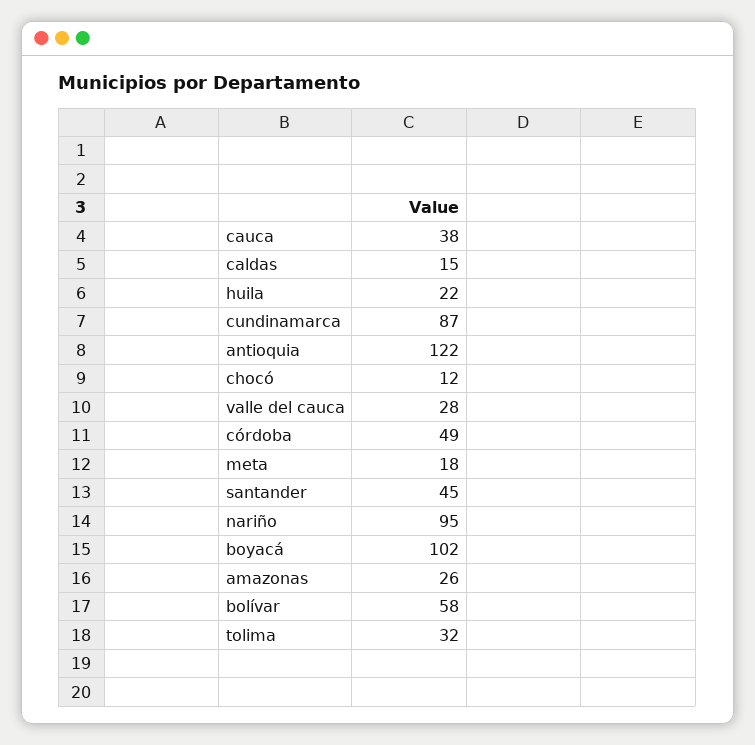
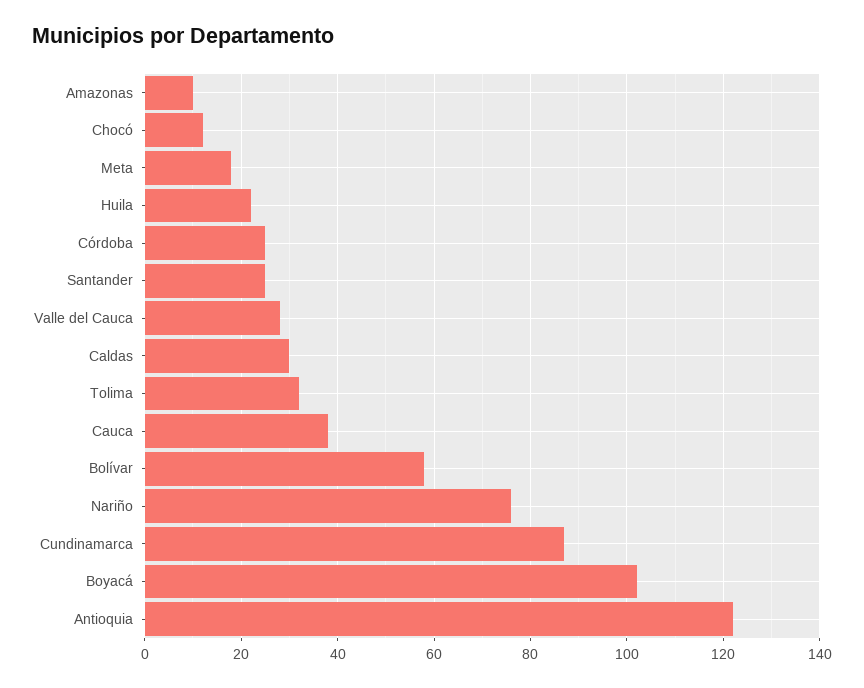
caldas: 15 -> 30
córdoba: 49 -> 25
santander: 45 -> 25
nariño: 95 -> 75
amazonas: 26 -> 10

